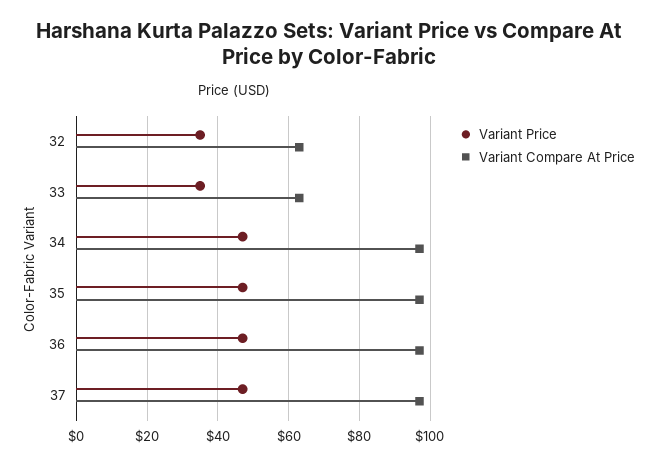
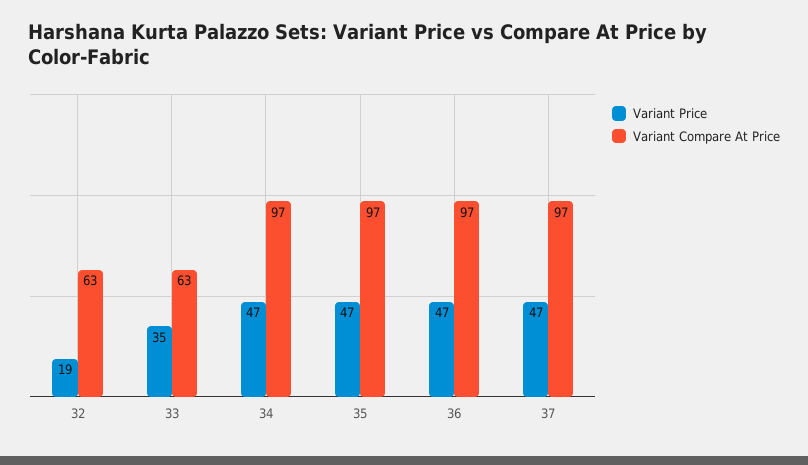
Variant Price, 32: 35 -> 19

